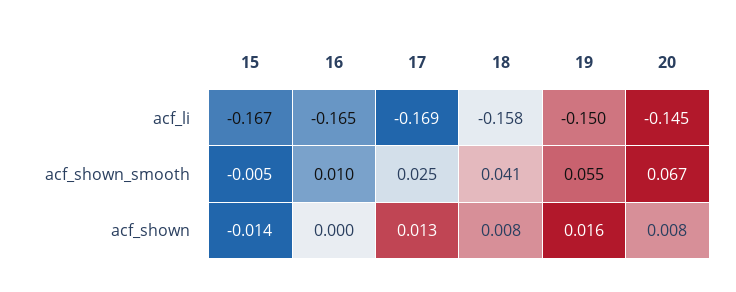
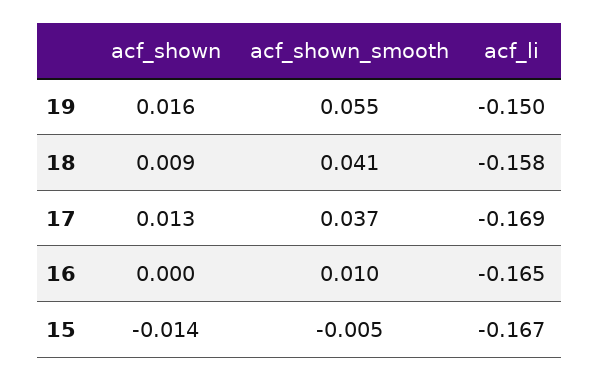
20, acf_li: -0.145 -> none
17, acf_shown_smooth: 0.025 -> 0.037
20, acf_shown_smooth: 0.067 -> none
18, acf_shown: 0.008 -> 0.009
20, acf_shown: 0.008 -> none

